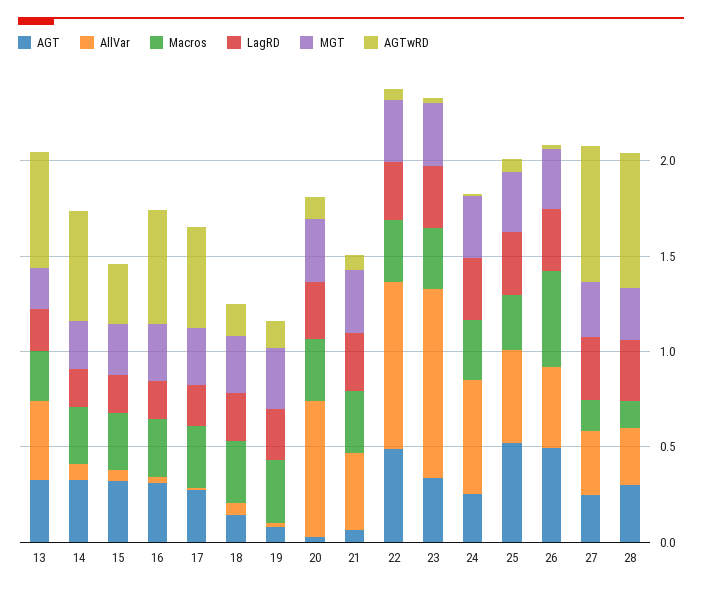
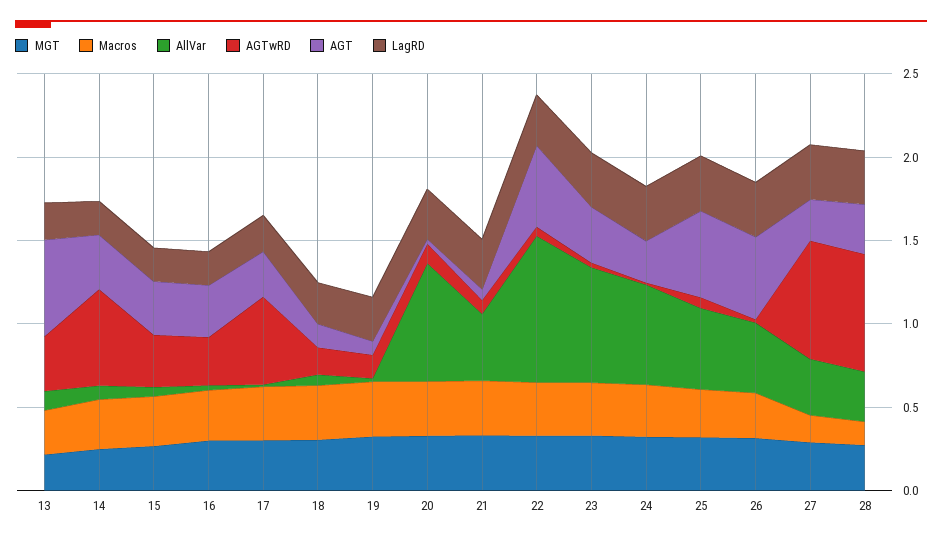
AGT, 13: 0.3 -> 0.6
AllVar, 13: 0.4 -> 0.1
AGTwRD, 13: 0.6 -> 0.3
AGTwRD, 16: 0.6 -> 0.3
AllVar, 23: 1 -> 0.7
Macros, 26: 0.5 -> 0.3

